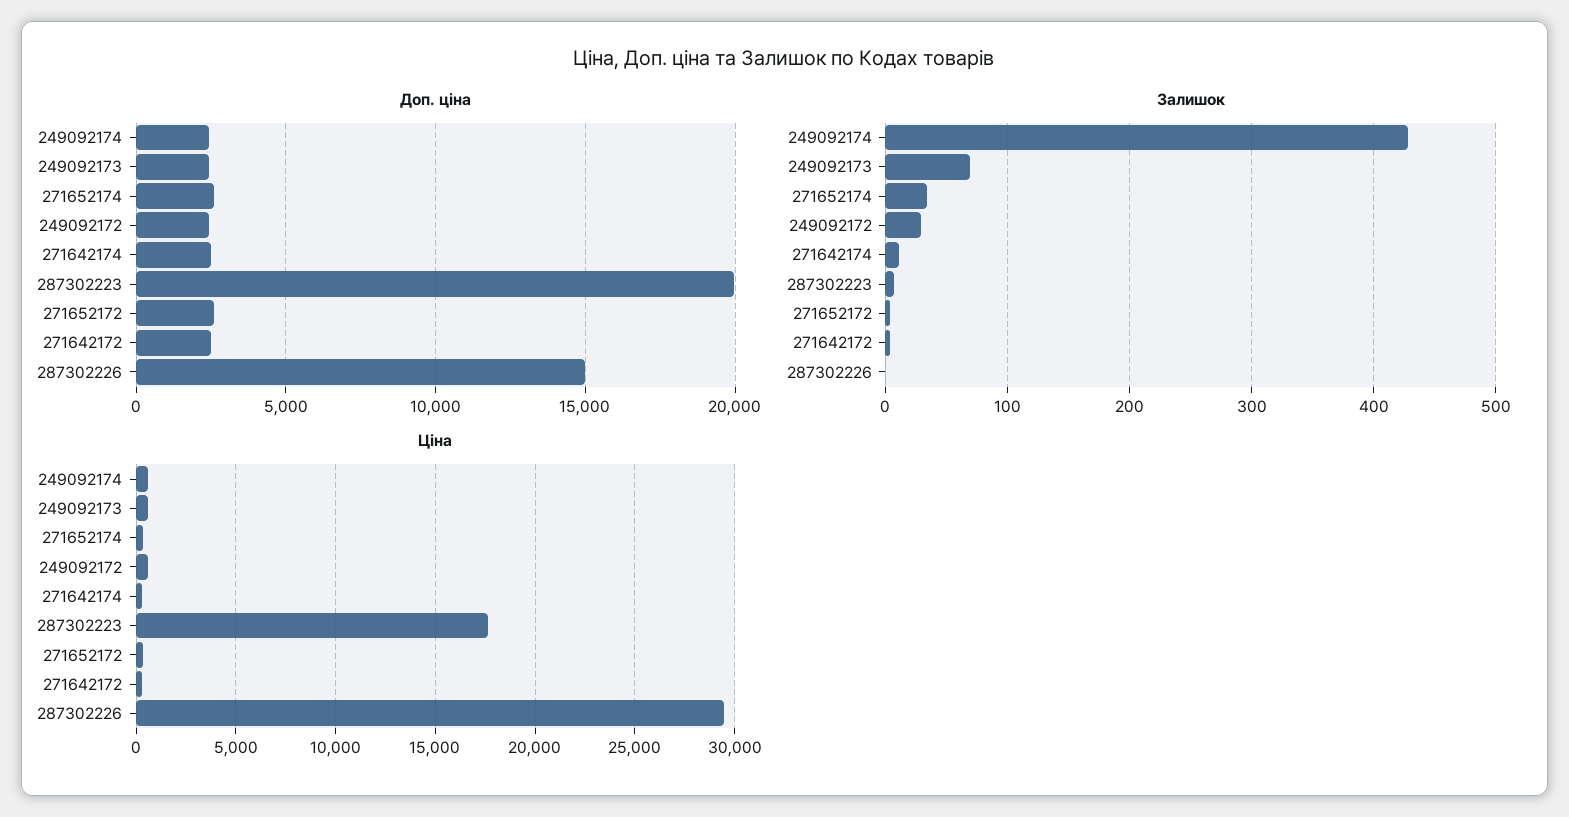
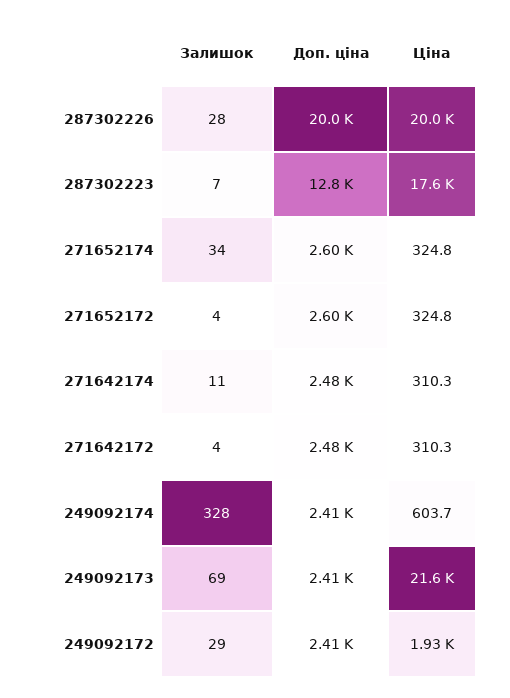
Доп. ціна, 287302223: 20000 -> 12800
Доп. ціна, 287302226: 15000 -> 20000
Залишок, 249092174: 430 -> 328
Залишок, 287302226: 0 -> 28
Ціна, 249092173: 500 -> 21600
Ціна, 249092172: 500 -> 1930
Ціна, 287302226: 29500 -> 20000

